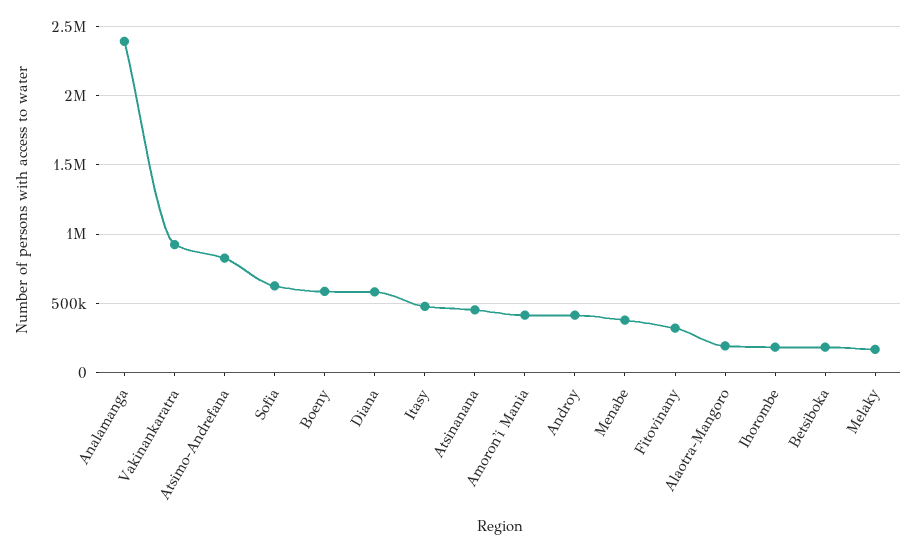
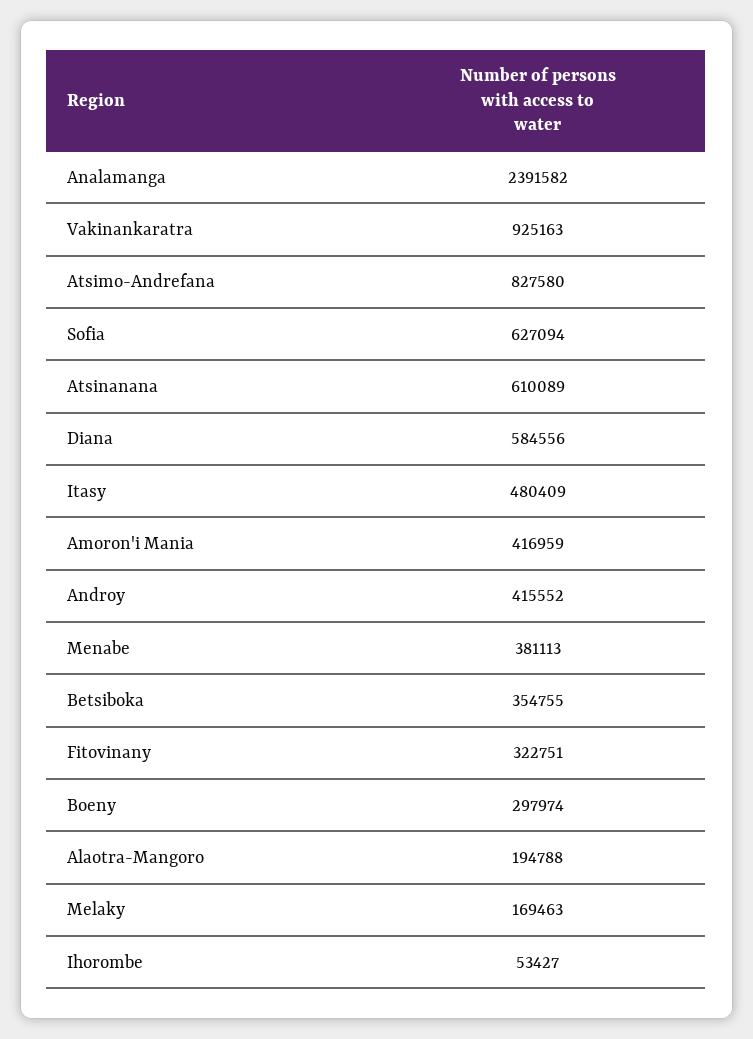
Boeny: 600000 -> 297974
Atsinanana: 450000 -> 610089
Ihorombe: 200000 -> 53427
Betsiboka: 200000 -> 354755

